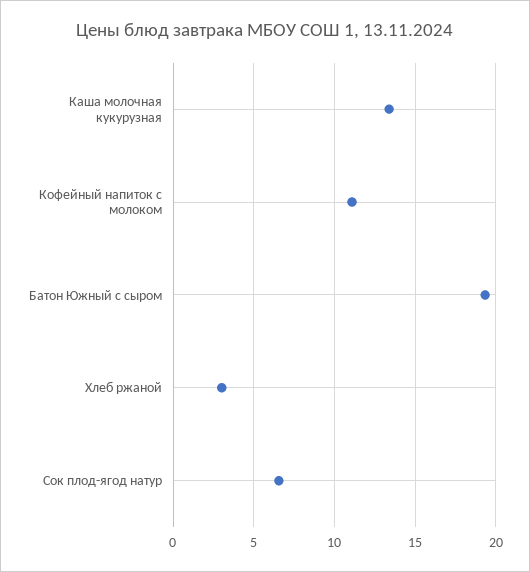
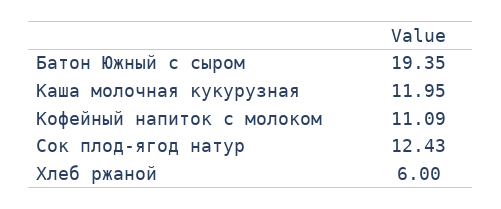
Каша молочная кукурузная: 13.5 -> 11.95
Хлеб ржаной: 3 -> 6
Сок плод-ягод натур: 6.5 -> 12.43

